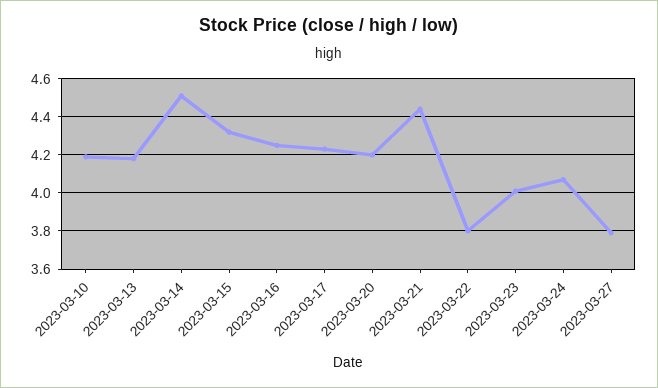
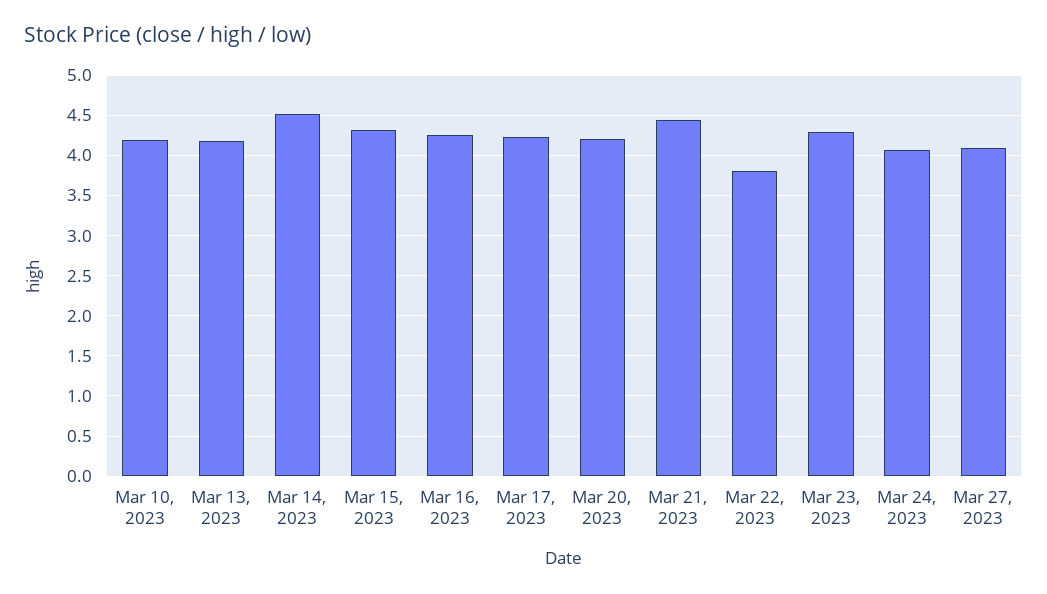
2023-03-23: 4 -> 4.3
2023-03-27: 3.8 -> 4.1

